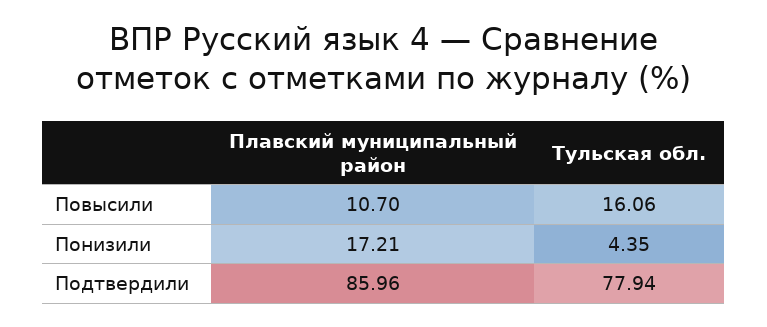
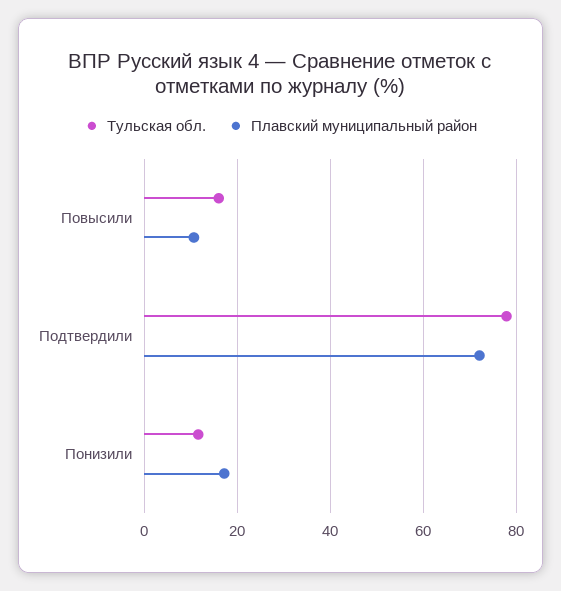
Тульская обл., Понизили: 4.35 -> 12
Плавский муниципальный район, Подтвердили: 85.96 -> 72

